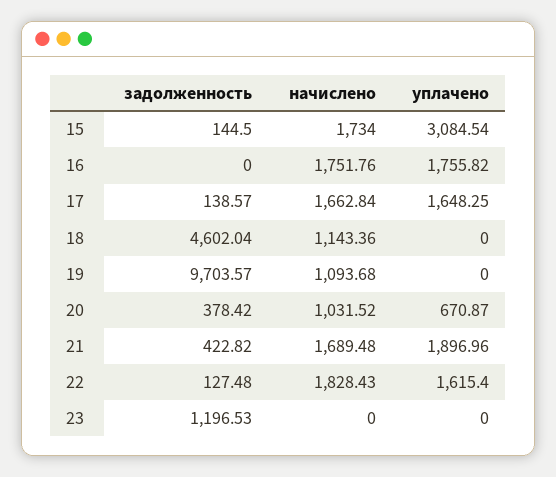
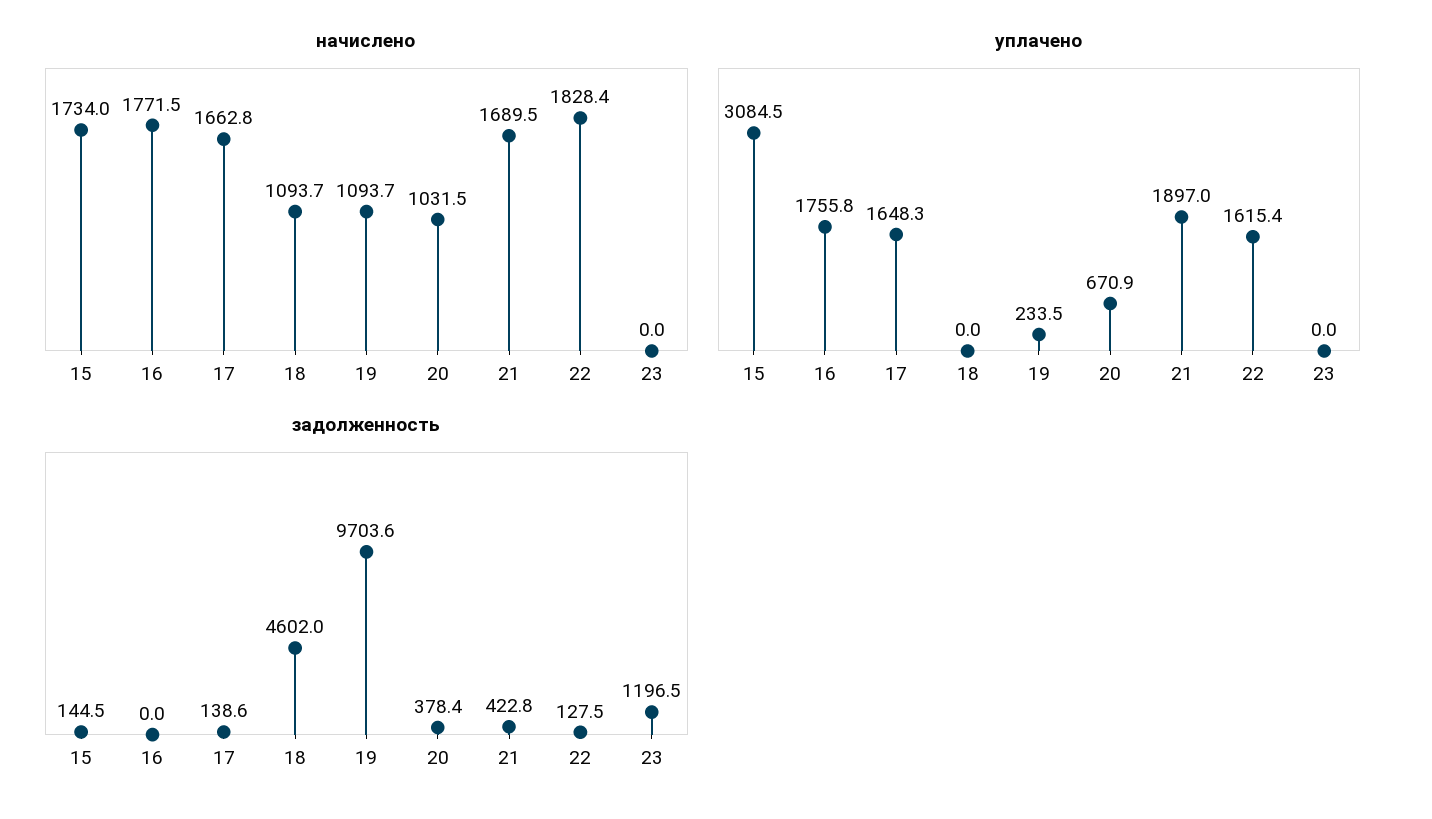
начислено, 16: 1751.76 -> 1771.5
начислено, 18: 1143.36 -> 1093.7
уплачено, 19: 0 -> 233.5

